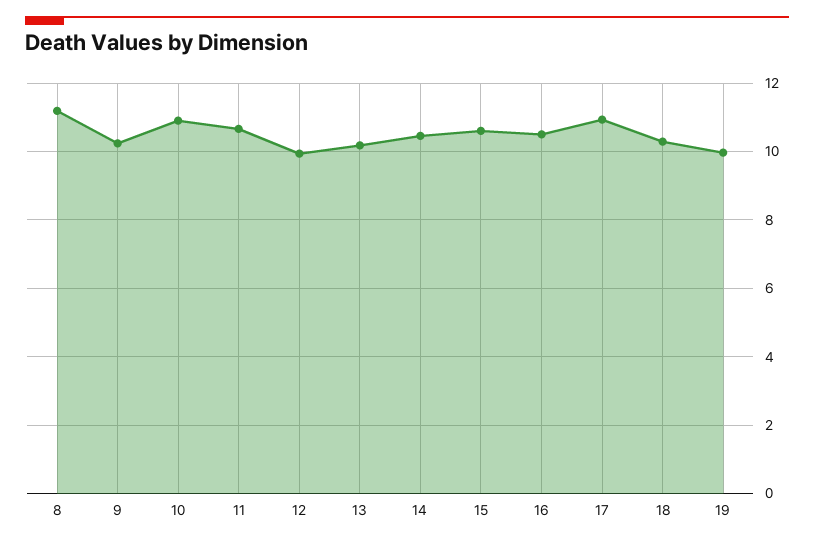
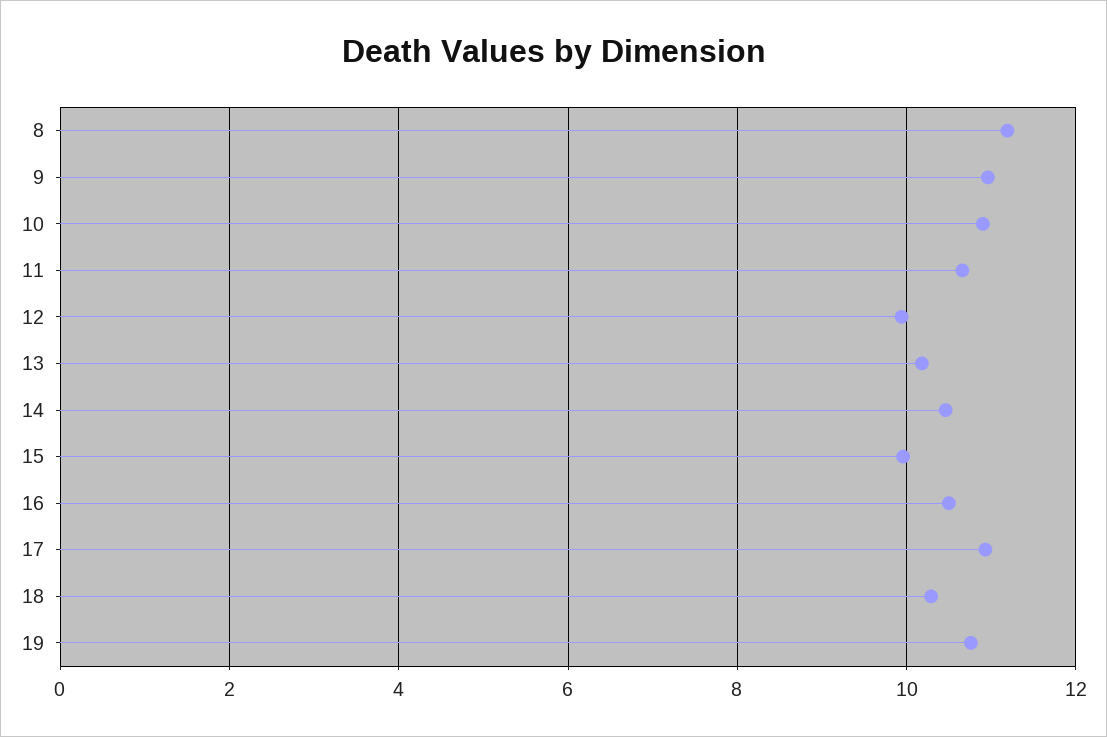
9: 10.2 -> 11
15: 10.6 -> 10
19: 10 -> 10.8

